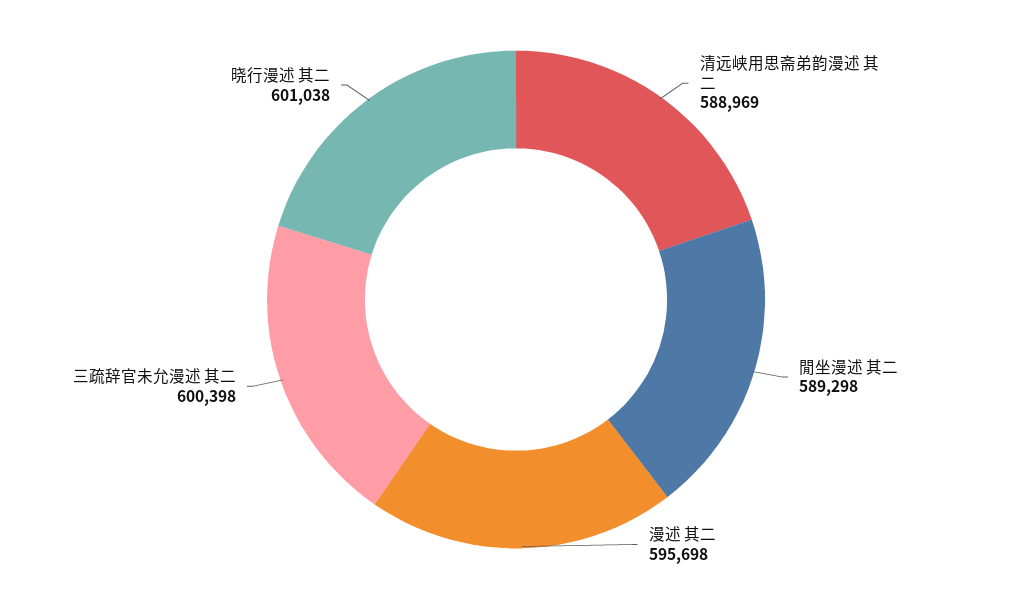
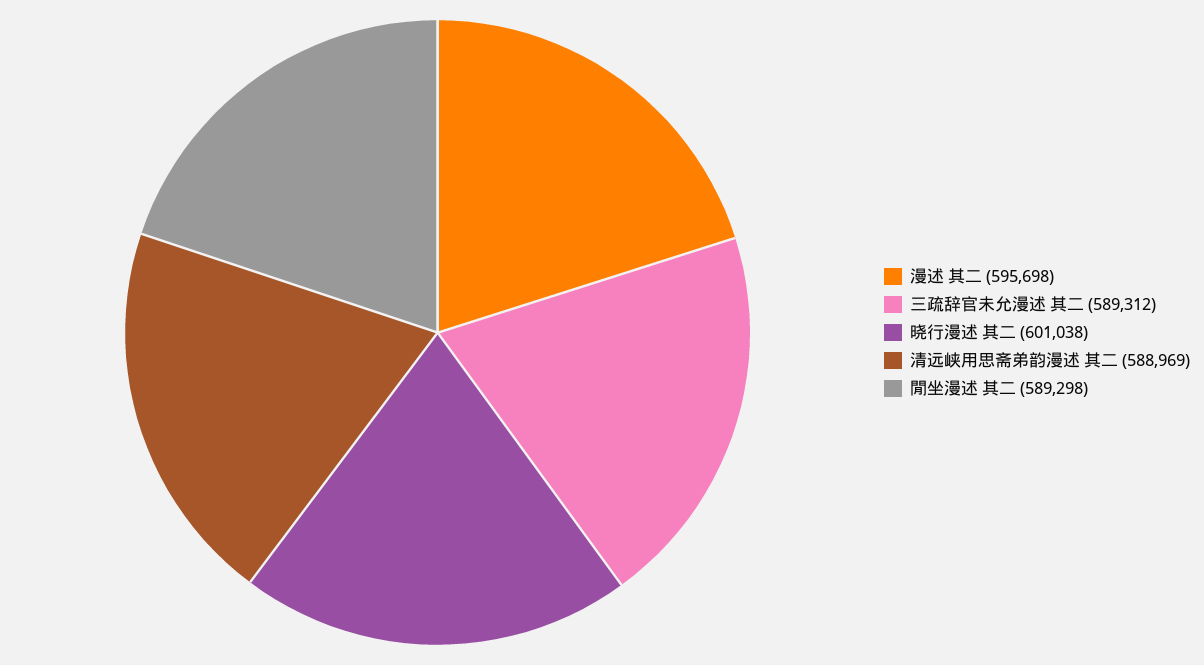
三疏辞官未允漫述 其二: 600398 -> 589312

